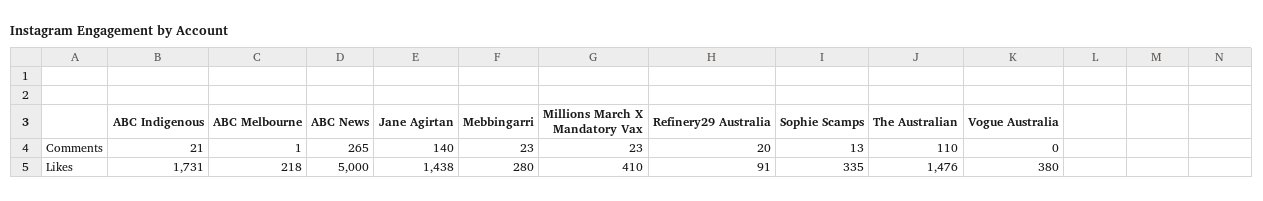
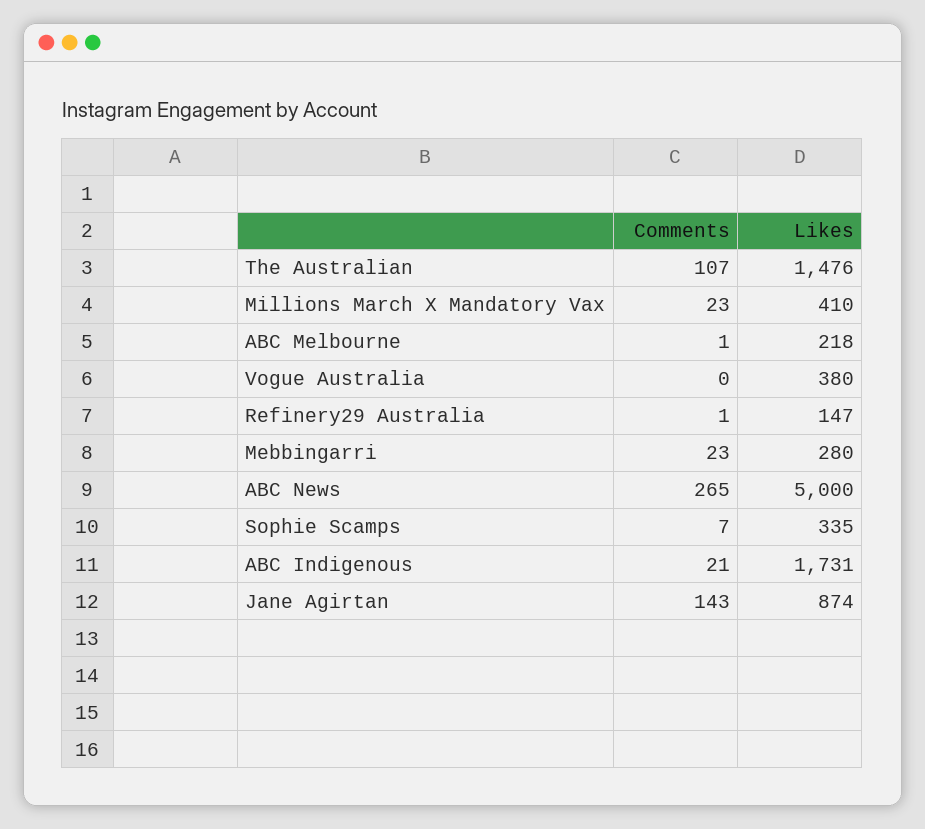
Jane Agirtan, Comments: 140 -> 143
Refinery29 Australia, Comments: 20 -> 1
Sophie Scamps, Comments: 13 -> 7
The Australian, Comments: 110 -> 107
Jane Agirtan, Likes: 1438 -> 874
Refinery29 Australia, Likes: 91 -> 147

